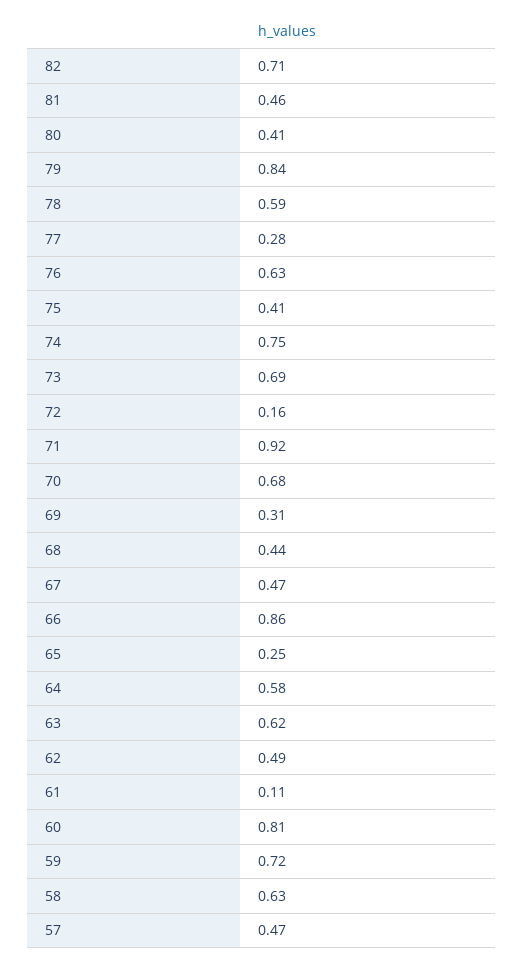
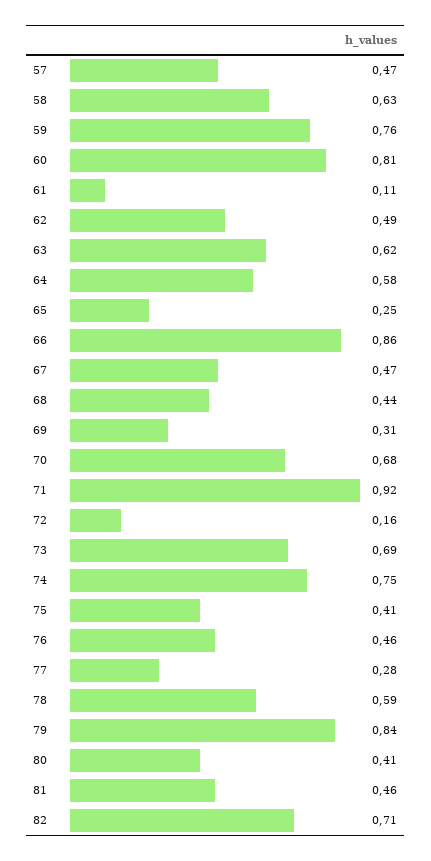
76: 0.63 -> 0.46
59: 0.72 -> 0.76

